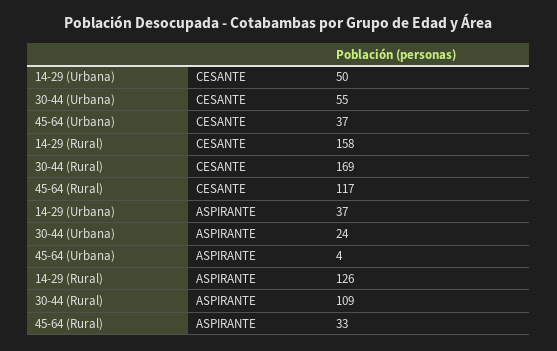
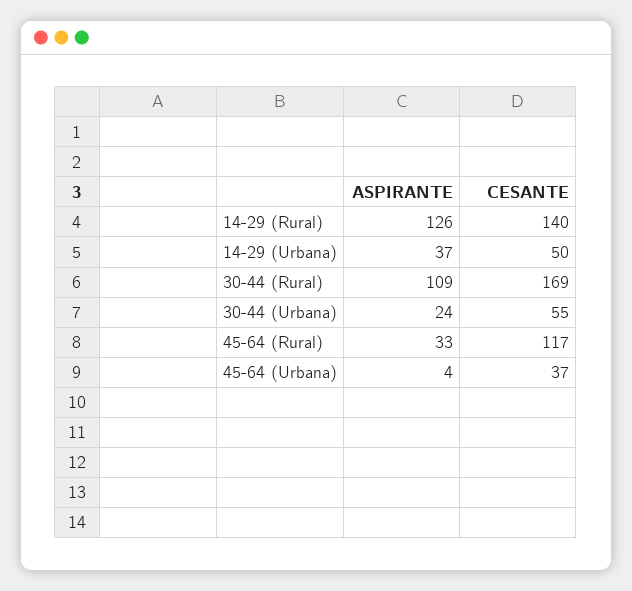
14-29 (Rural), CESANTE: 158 -> 140

